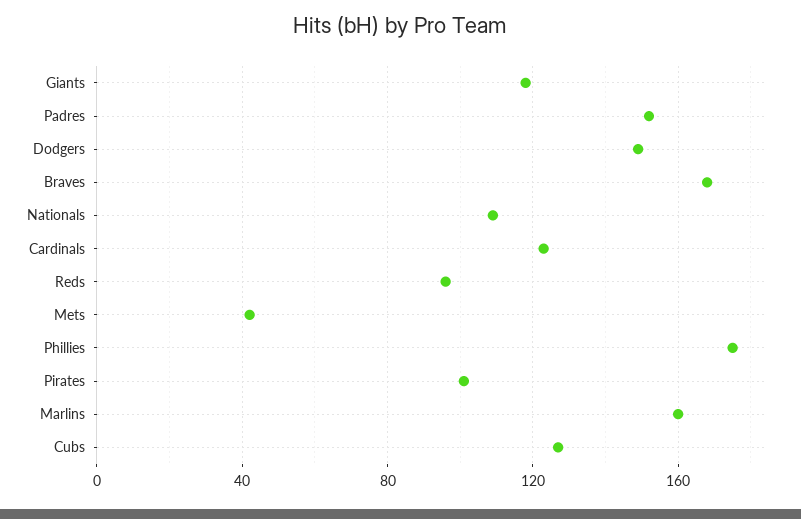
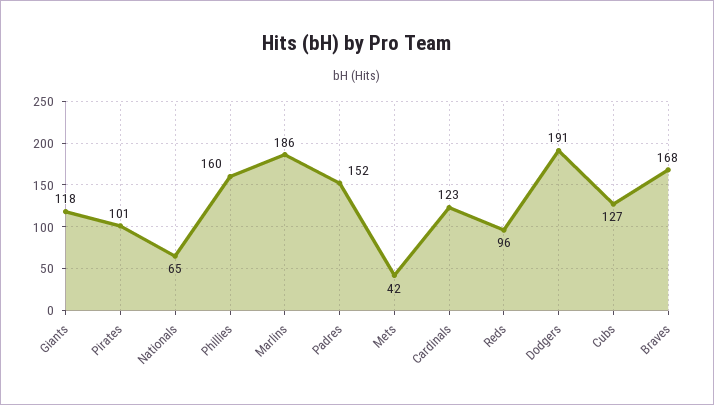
Dodgers: 150 -> 191
Nationals: 110 -> 65
Phillies: 175 -> 160
Marlins: 160 -> 186

